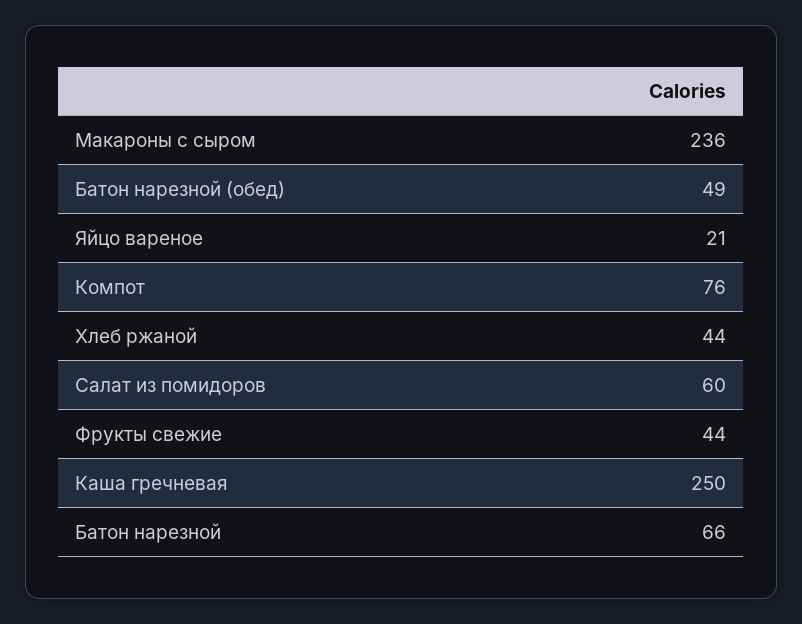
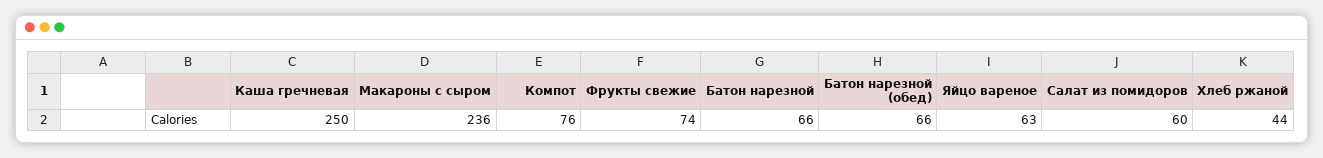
Батон нарезной (обед): 49 -> 66
Яйцо вареное: 21 -> 63
Фрукты свежие: 44 -> 74

